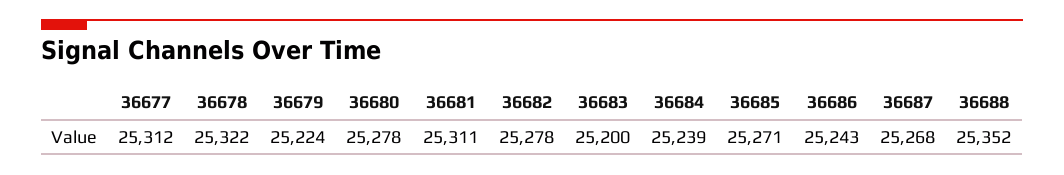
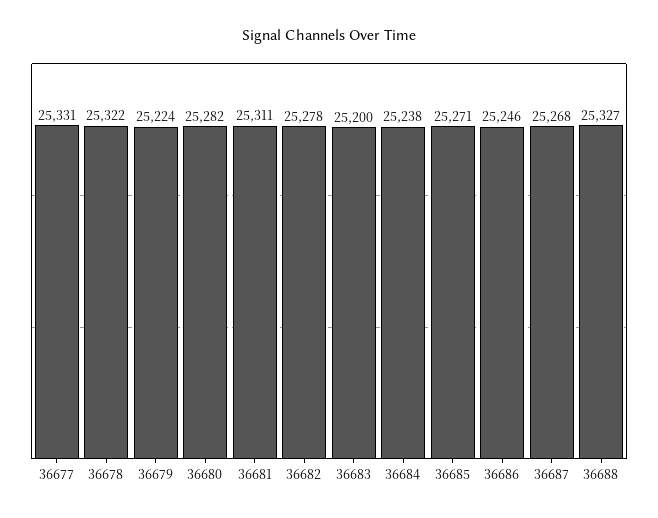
36677: 25312 -> 25331
36680: 25278 -> 25282
36684: 25239 -> 25238
36686: 25243 -> 25246
36688: 25352 -> 25327

